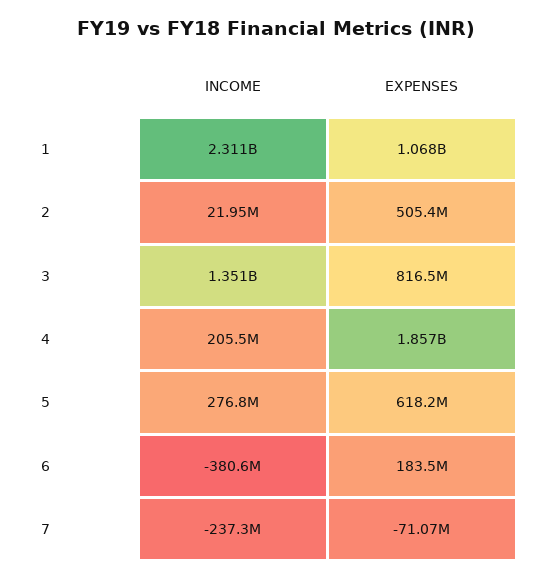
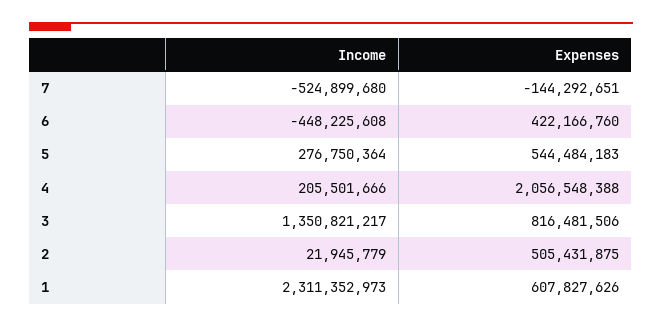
EXPENSES, 1: 1068000000 -> 607827626
EXPENSES, 4: 1857000000 -> 2056548388
EXPENSES, 5: 618200000 -> 544484183
INCOME, 6: -380600000 -> -448225608
EXPENSES, 6: 183500000 -> 422166760
INCOME, 7: -237300000 -> -524899680
EXPENSES, 7: -71070000 -> -144292651

